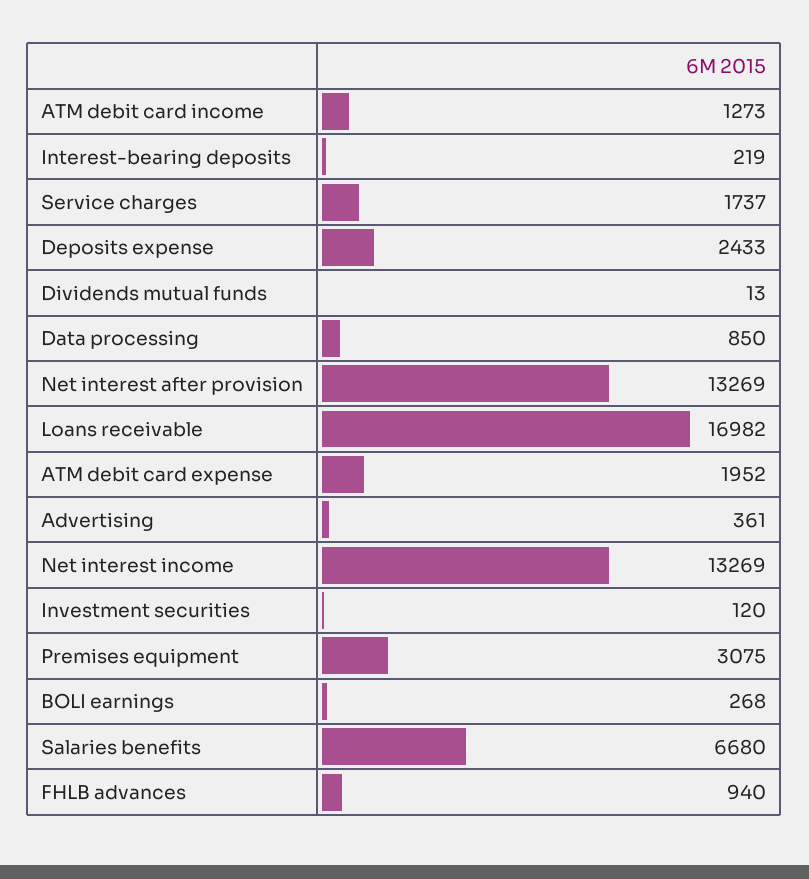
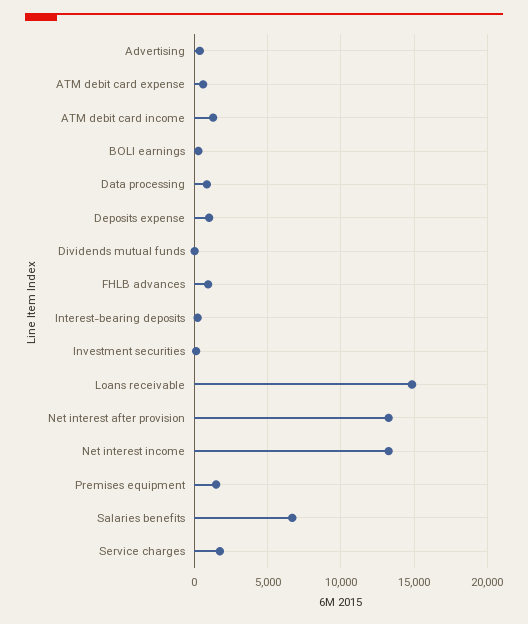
Deposits expense: 2433 -> 1000
Loans receivable: 16982 -> 15000
ATM debit card expense: 1952 -> 500
Premises equipment: 3075 -> 1500

